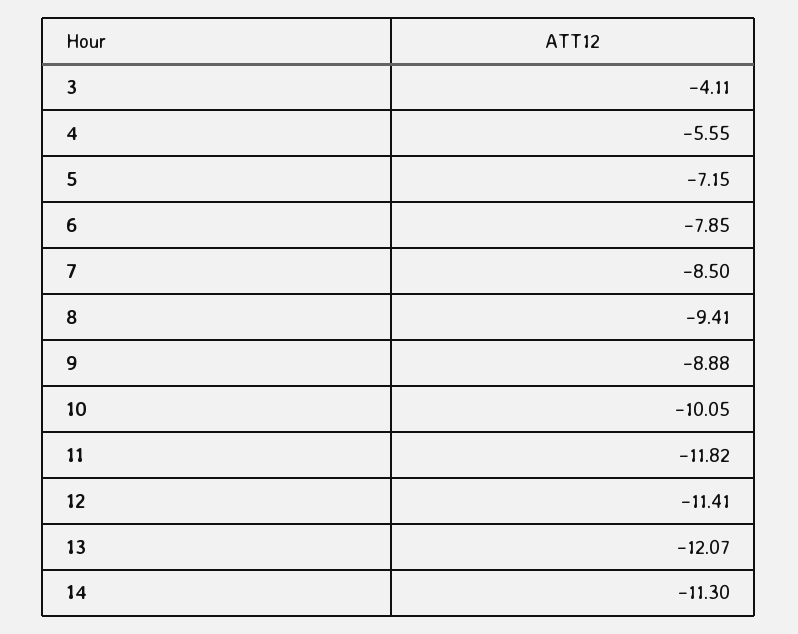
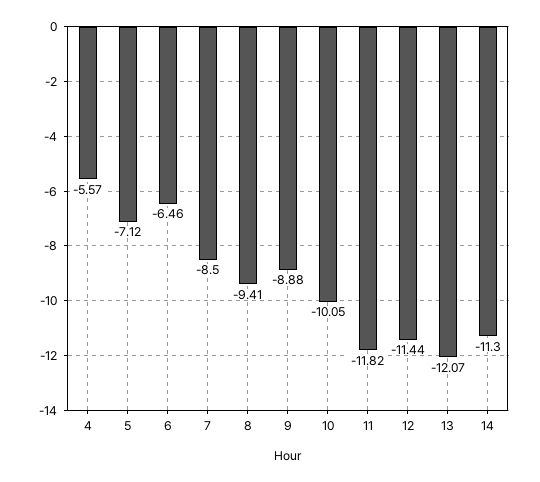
3: -4.11 -> none
4: -5.55 -> -5.57
5: -7.15 -> -7.12
6: -7.85 -> -6.46
12: -11.41 -> -11.44

